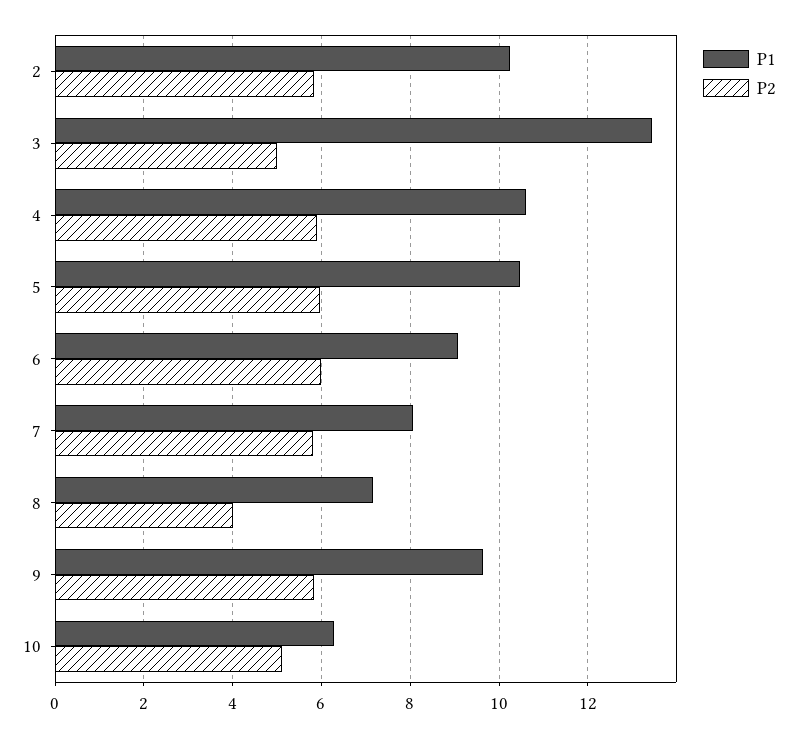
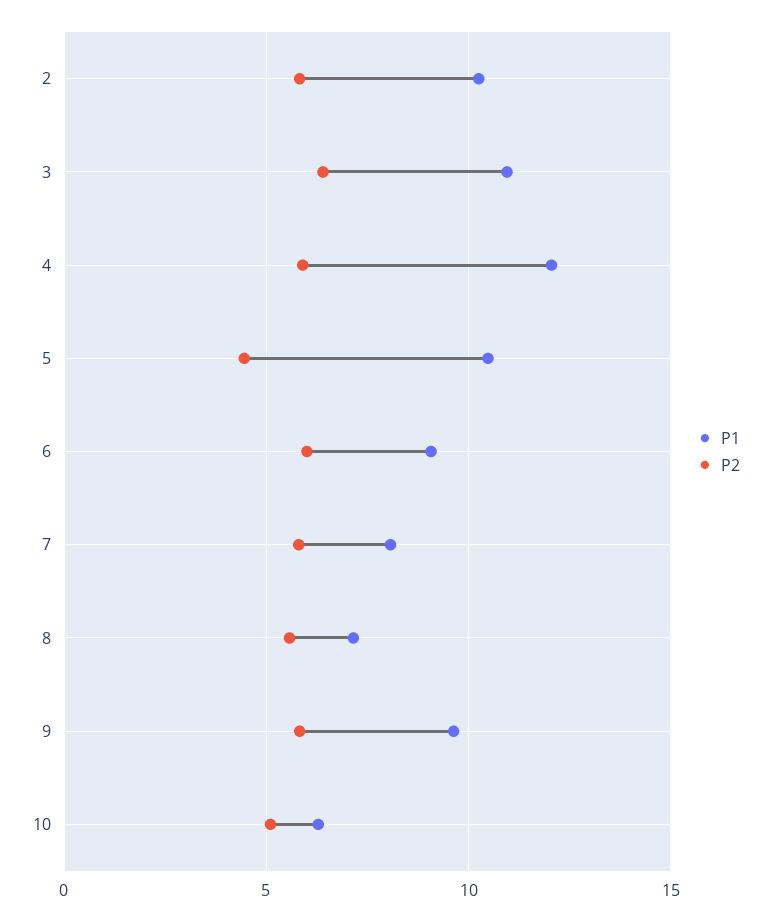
P1, 3: 13.4 -> 11
P2, 3: 5 -> 6.5
P1, 4: 10.6 -> 12
P2, 5: 6 -> 4.5
P2, 8: 4 -> 5.5

